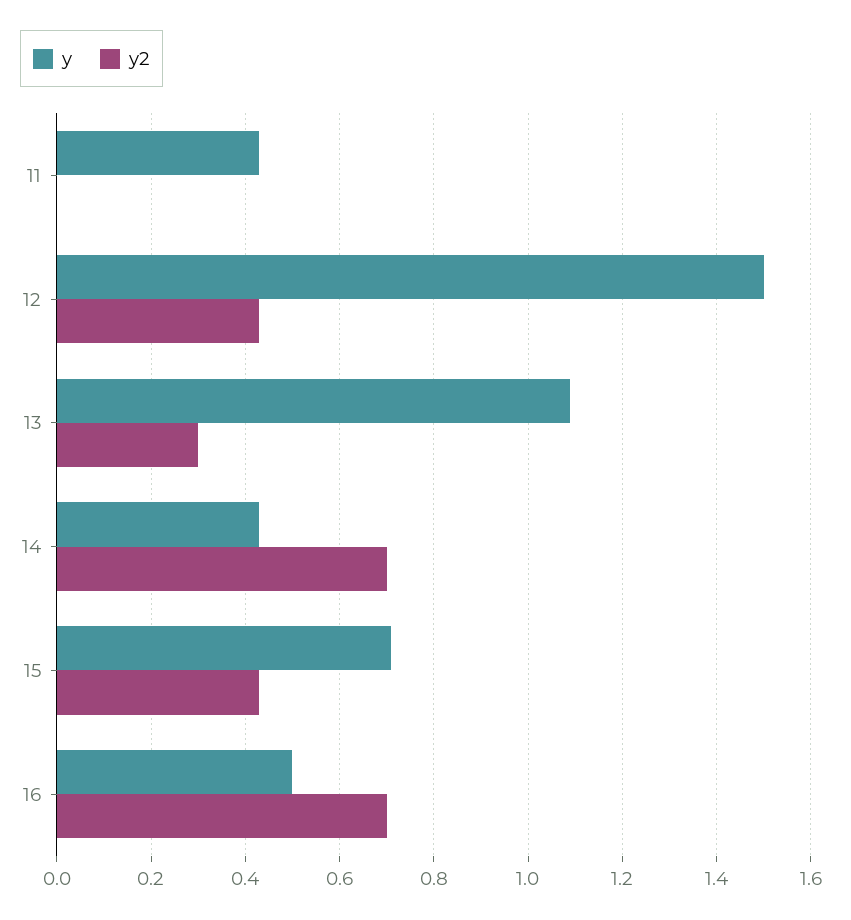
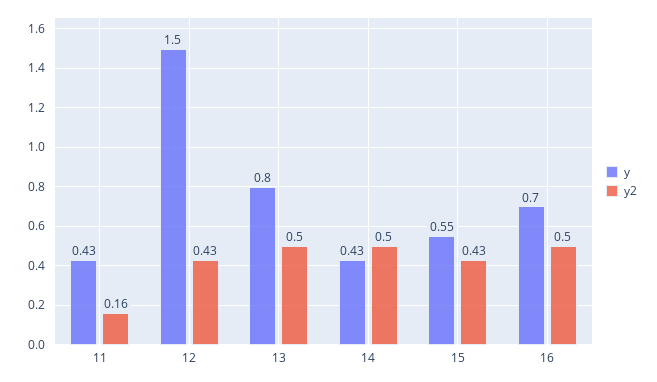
y2, 11: 0 -> 0.16
y, 13: 1.1 -> 0.8
y2, 13: 0.3 -> 0.5
y2, 14: 0.7 -> 0.5
y, 15: 0.7 -> 0.55
y, 16: 0.5 -> 0.7
y2, 16: 0.7 -> 0.5

